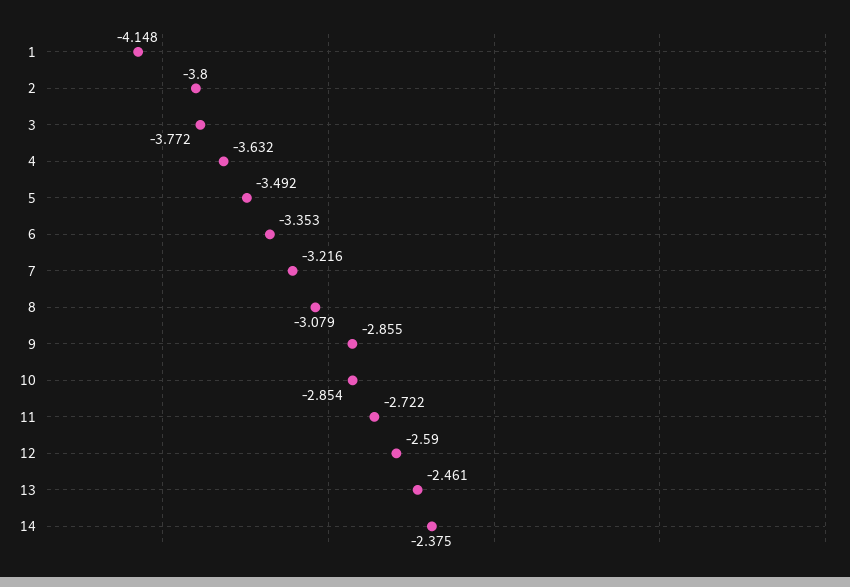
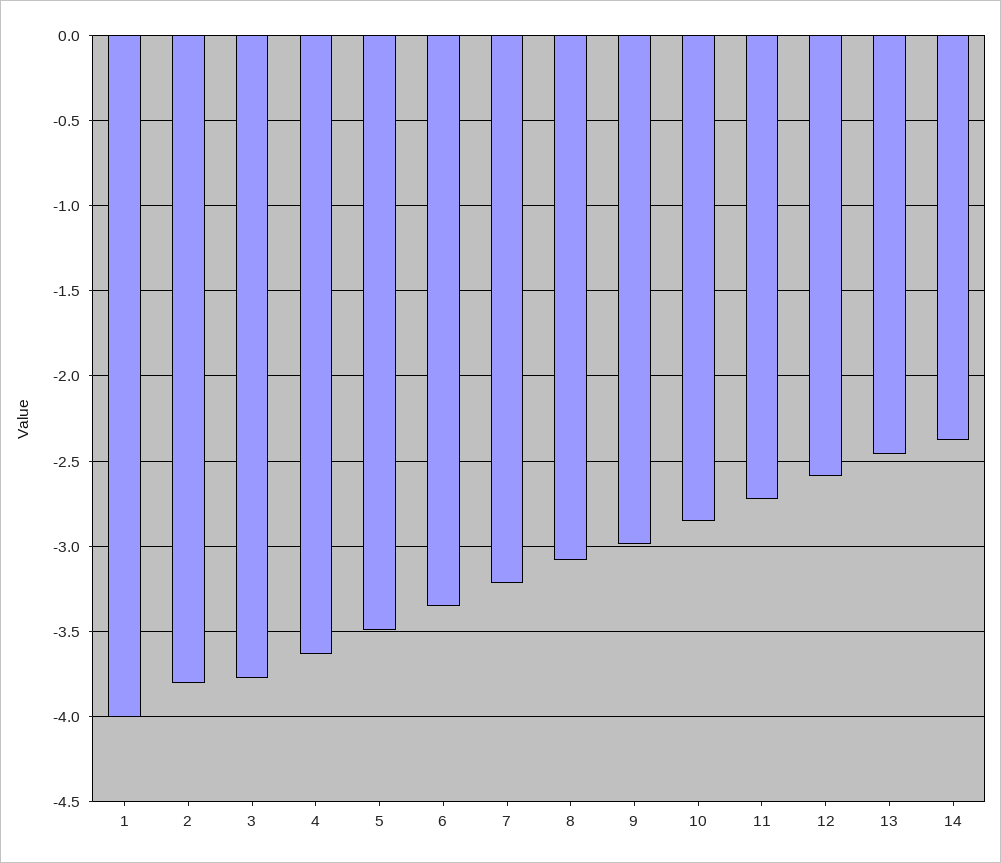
1: -4.148 -> -4
9: -2.855 -> -3

